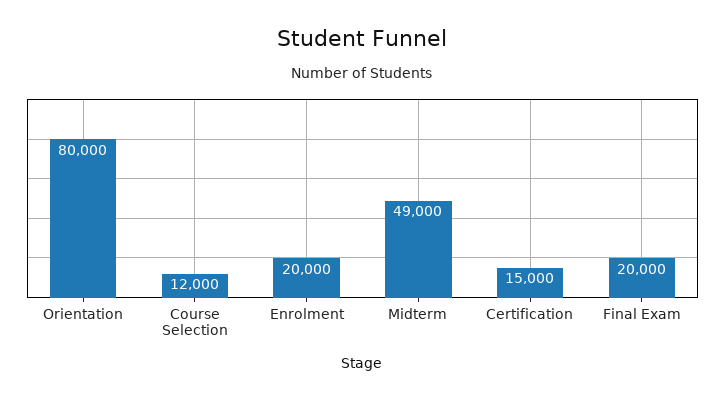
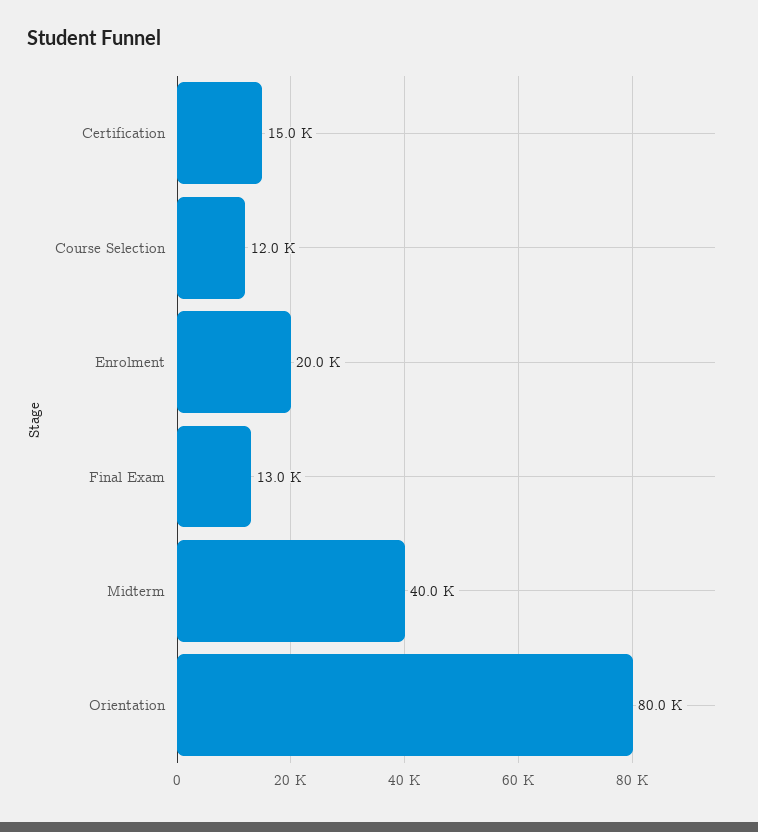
Midterm: 49000 -> 40000
Final Exam: 20000 -> 13000

